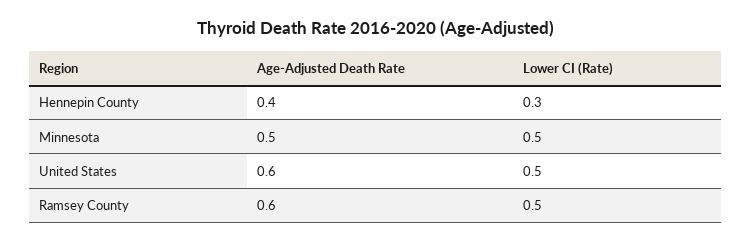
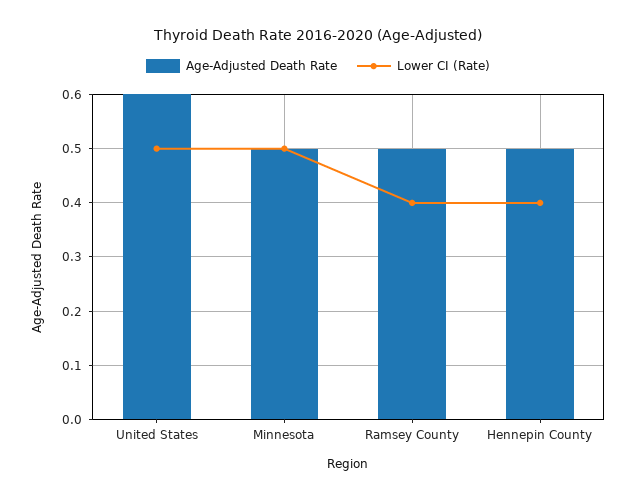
Age-Adjusted Death Rate, Hennepin County: 0.4 -> 0.5
Lower CI (Rate), Hennepin County: 0.3 -> 0.4
Age-Adjusted Death Rate, Ramsey County: 0.6 -> 0.5
Lower CI (Rate), Ramsey County: 0.5 -> 0.4

